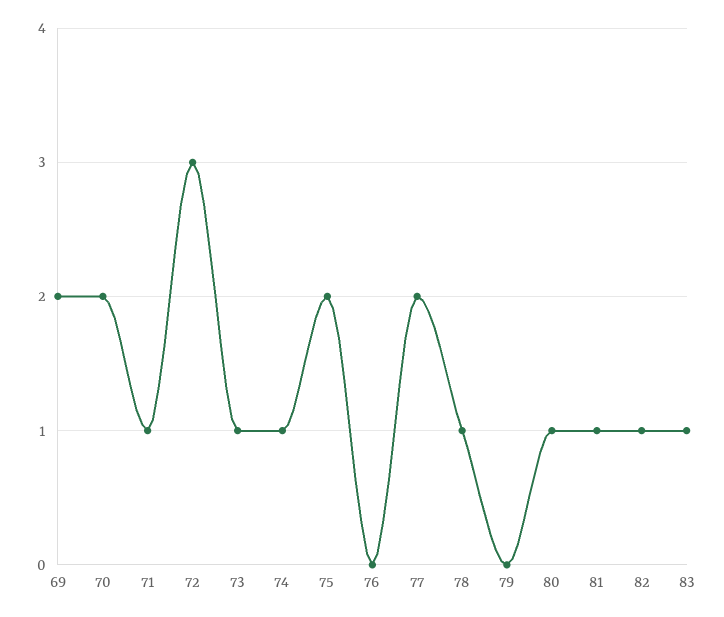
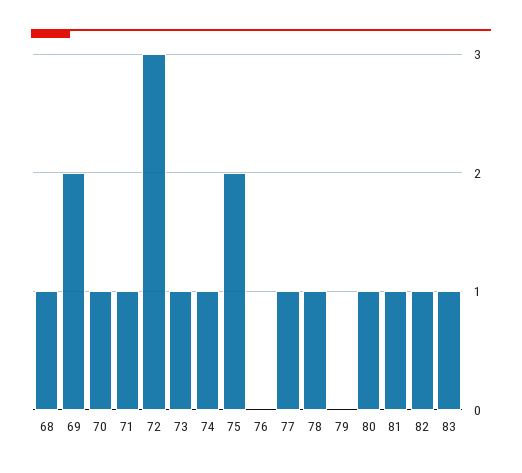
70: 2 -> 1
77: 2 -> 1
68: none -> 1

